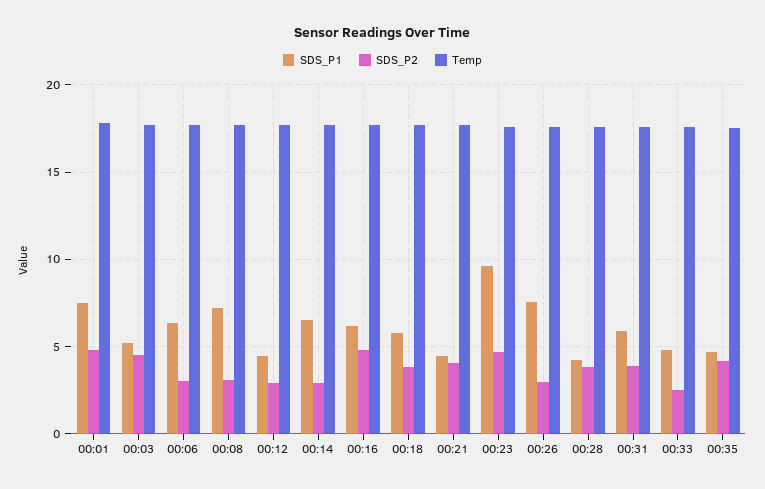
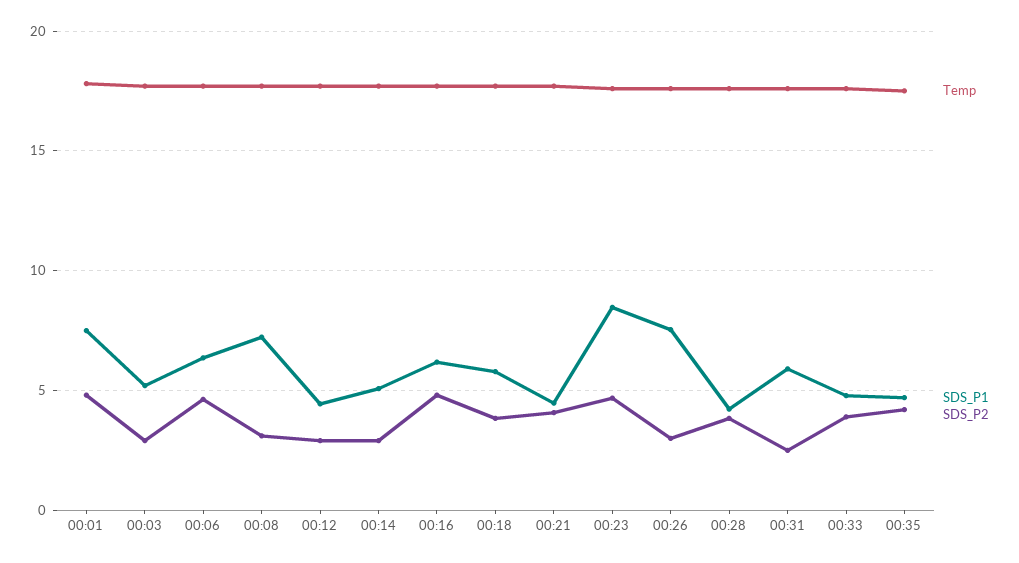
SDS_P2, 00:03: 4.5 -> 3
SDS_P2, 00:06: 3 -> 4.5
SDS_P1, 00:14: 6.5 -> 5
SDS_P1, 00:23: 9.5 -> 8.5
SDS_P2, 00:31: 4 -> 2.5
SDS_P2, 00:33: 2.5 -> 4

